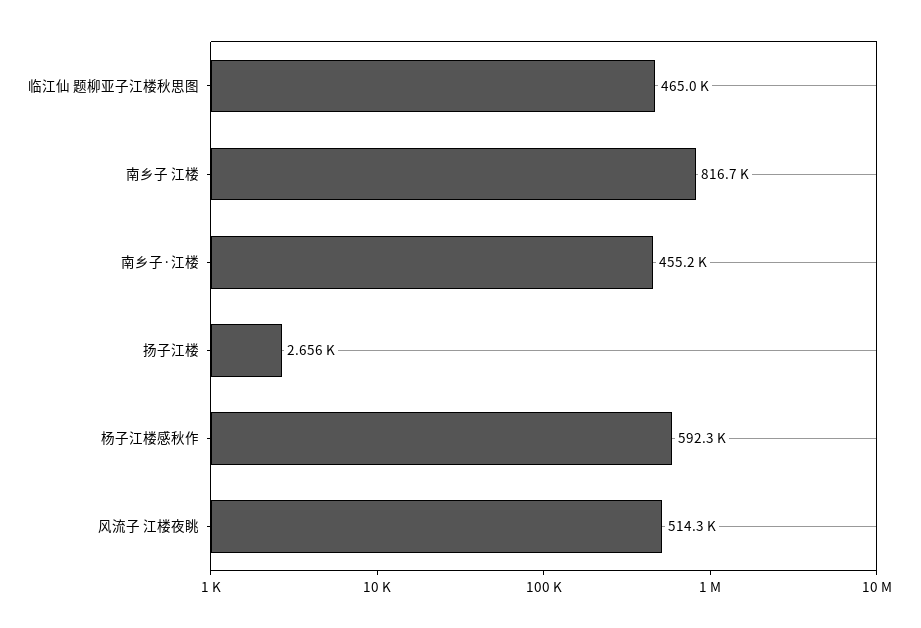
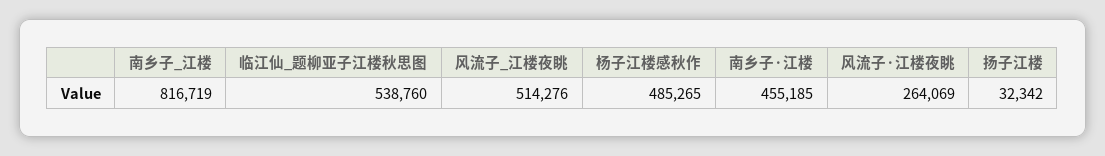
临江仙 题柳亚子江楼秋思图: 465000 -> 538760
扬子江楼: 2656 -> 32342
杨子江楼感秋作: 592300 -> 485265
风流子·江楼夜眺: none -> 264069

